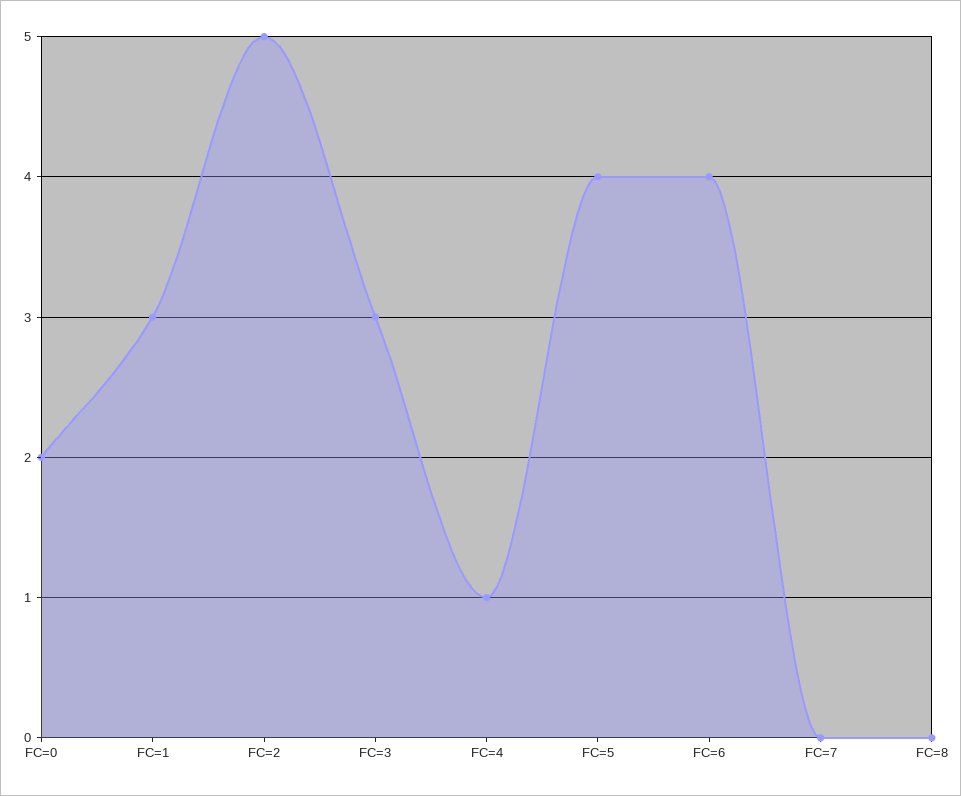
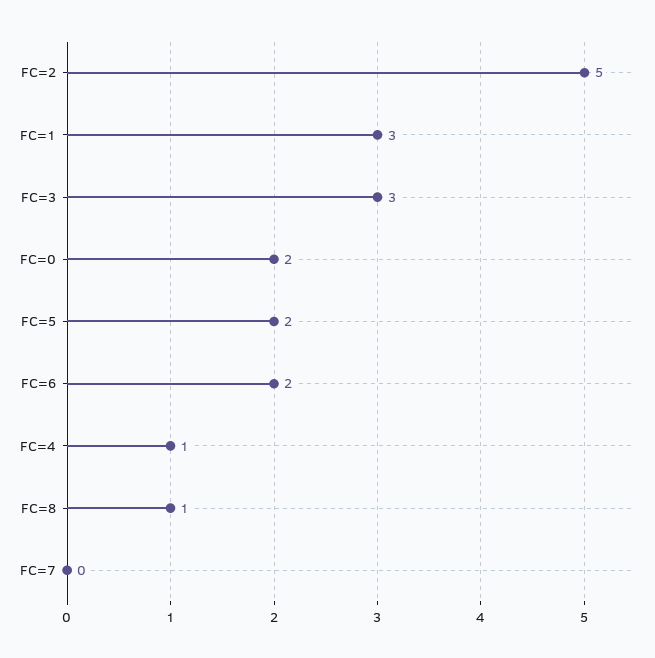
FC=5: 4 -> 2
FC=6: 4 -> 2
FC=8: 0 -> 1

